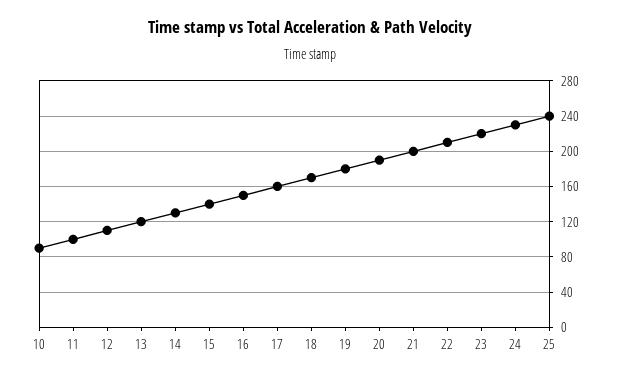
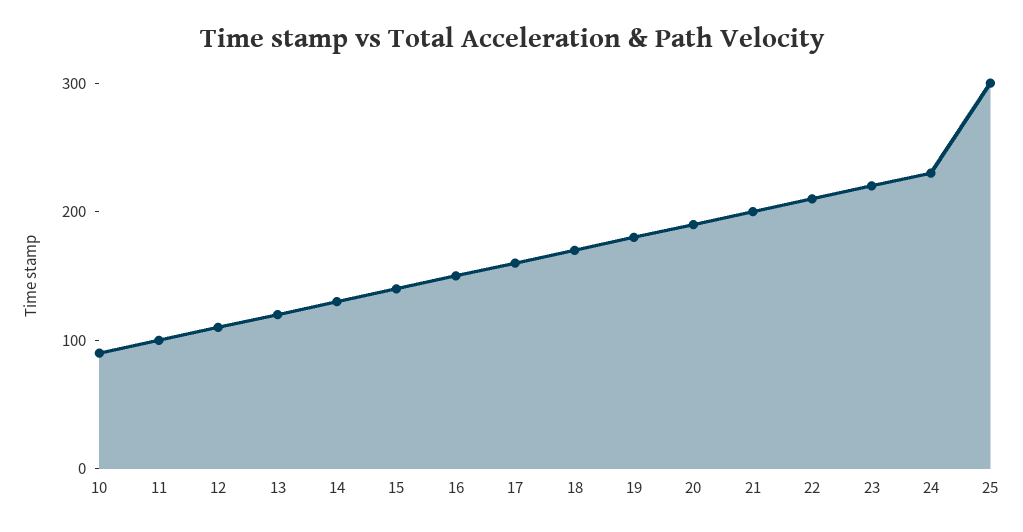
25: 240 -> 300

